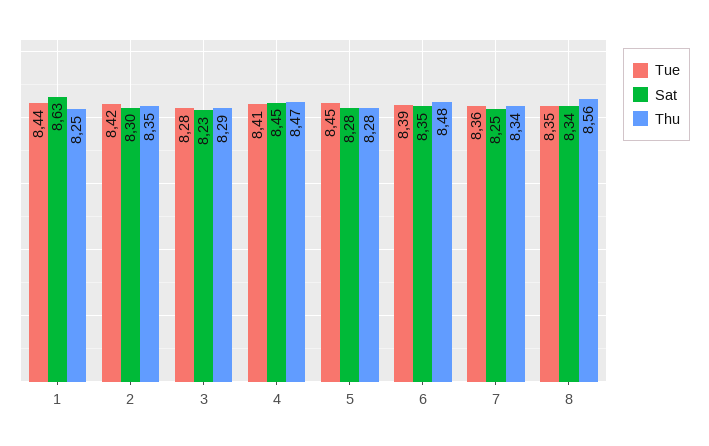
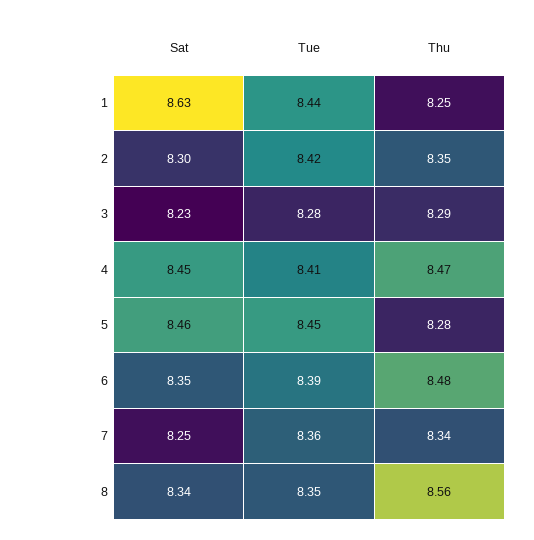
Sat, 5: 8.28 -> 8.46

